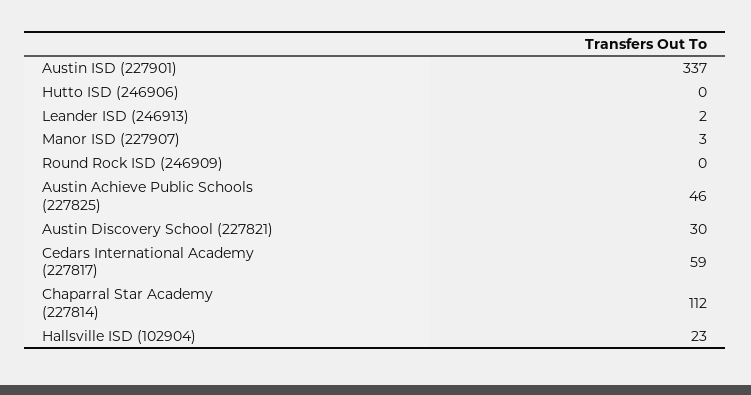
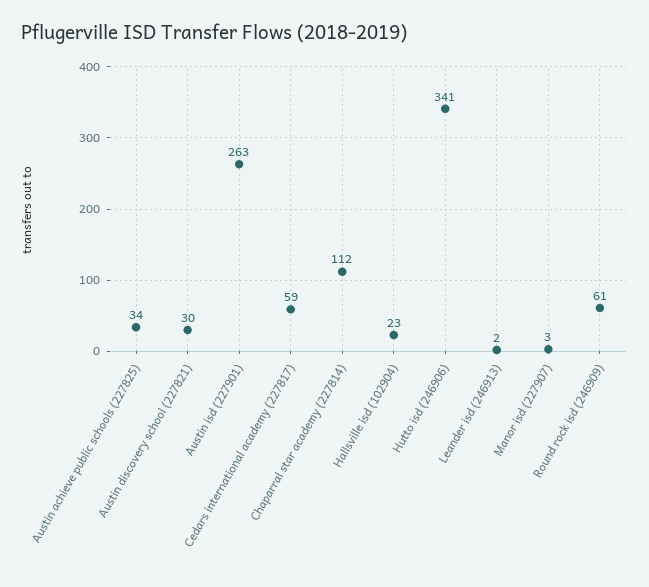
Austin ISD (227901): 337 -> 263
Hutto ISD (246906): 0 -> 341
Round Rock ISD (246909): 0 -> 61
Austin Achieve Public Schools (227825): 46 -> 34

